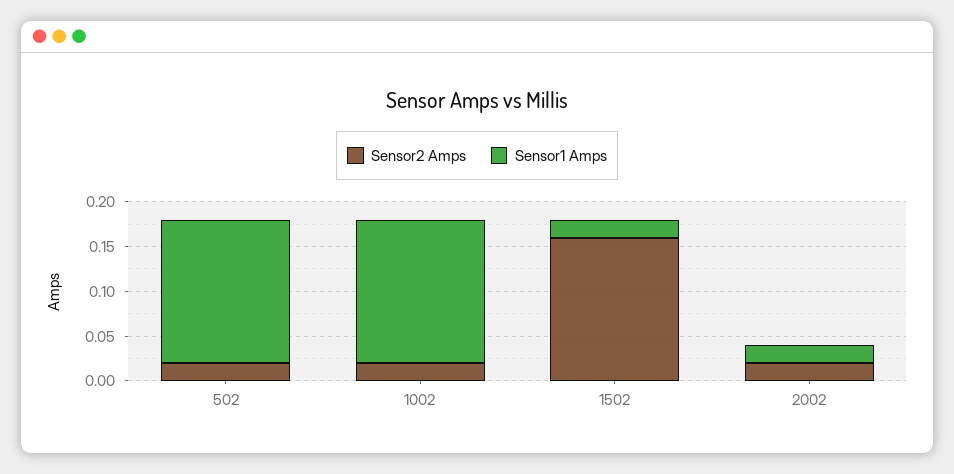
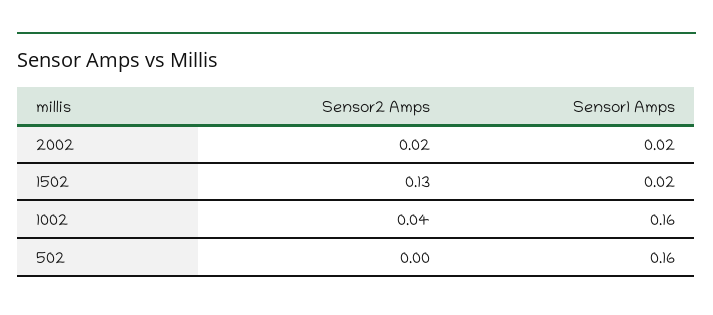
Sensor2 Amps, 502: 0.02 -> 0
Sensor2 Amps, 1002: 0.02 -> 0.04
Sensor2 Amps, 1502: 0.16 -> 0.13

